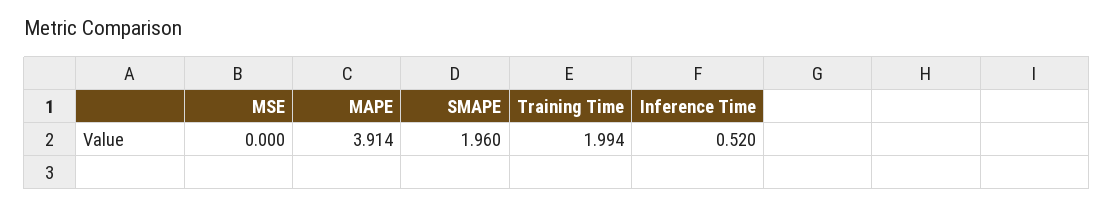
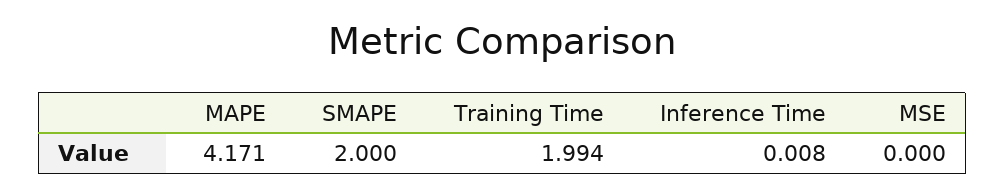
MAPE: 3.914 -> 4.171
SMAPE: 1.96 -> 2
Inference Time: 0.52 -> 0.008

